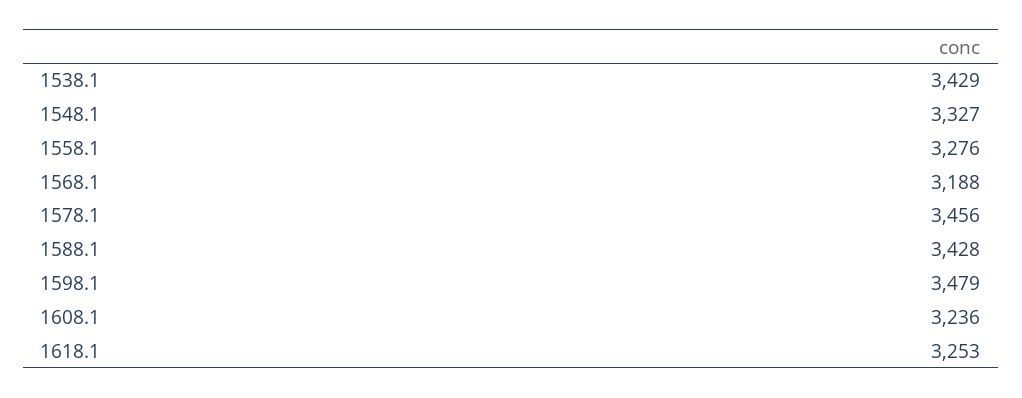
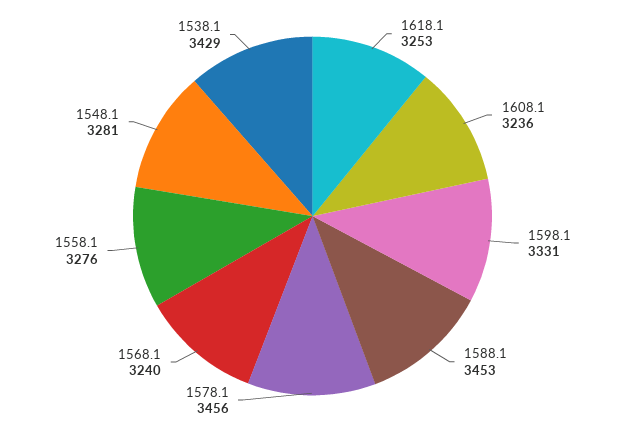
1548.1: 3327 -> 3281
1568.1: 3188 -> 3240
1588.1: 3428 -> 3453
1598.1: 3479 -> 3331

